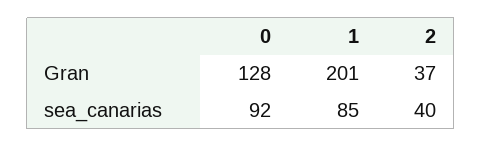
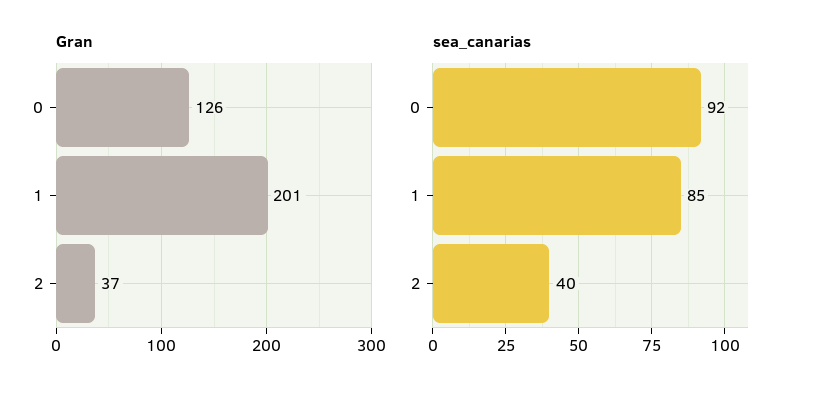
Gran, 0: 128 -> 126

